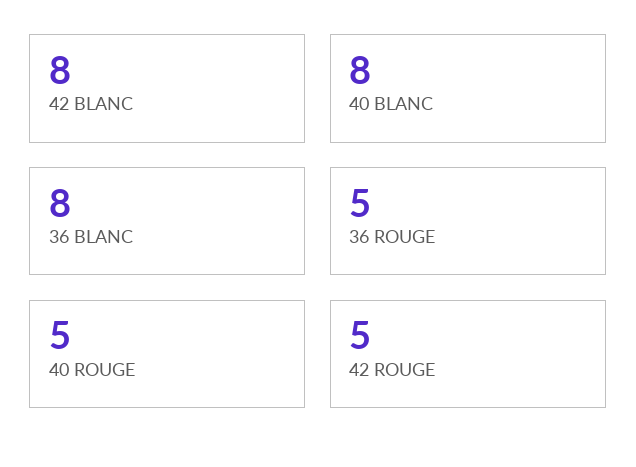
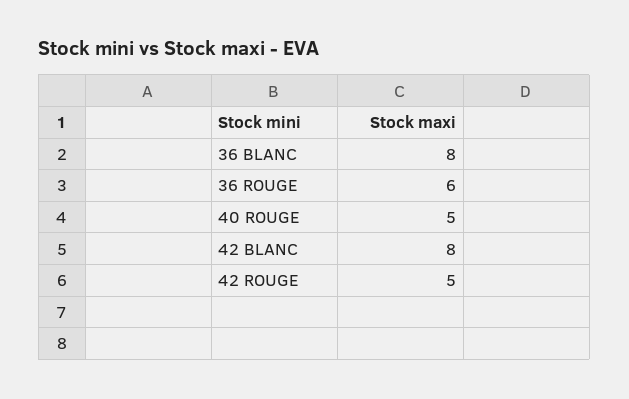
40 BLANC: 8 -> none
36 ROUGE: 5 -> 6

